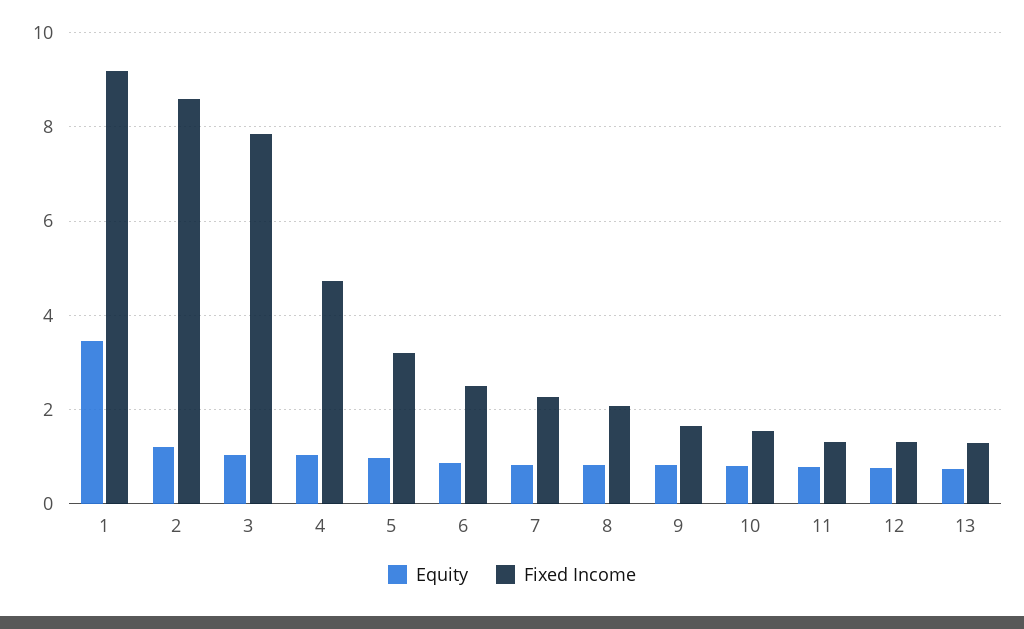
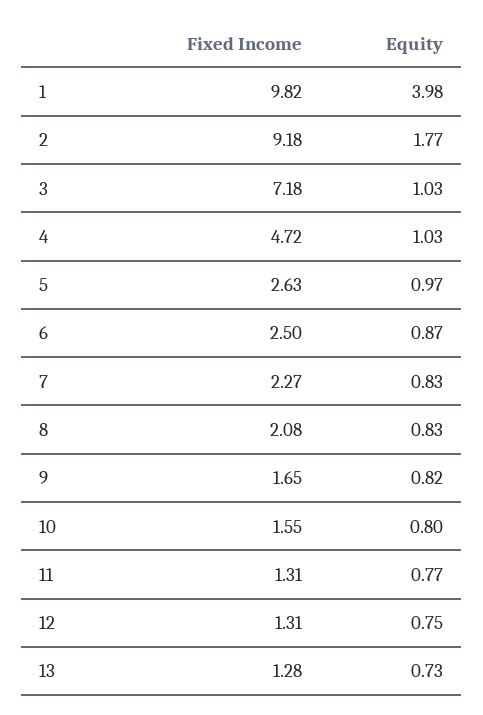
Equity, 1: 3.4 -> 3.98
Fixed Income, 1: 9.2 -> 9.82
Equity, 2: 1.2 -> 1.77
Fixed Income, 2: 8.6 -> 9.18
Fixed Income, 3: 7.8 -> 7.18
Fixed Income, 5: 3.2 -> 2.63

